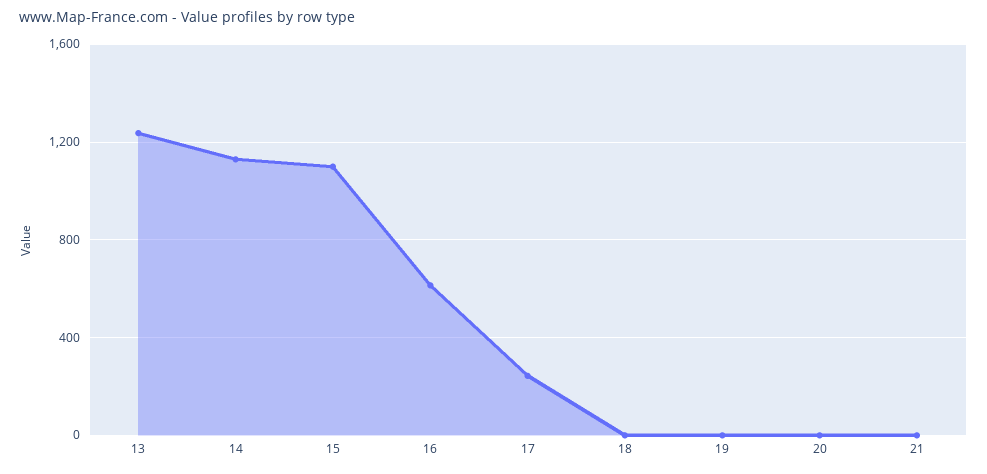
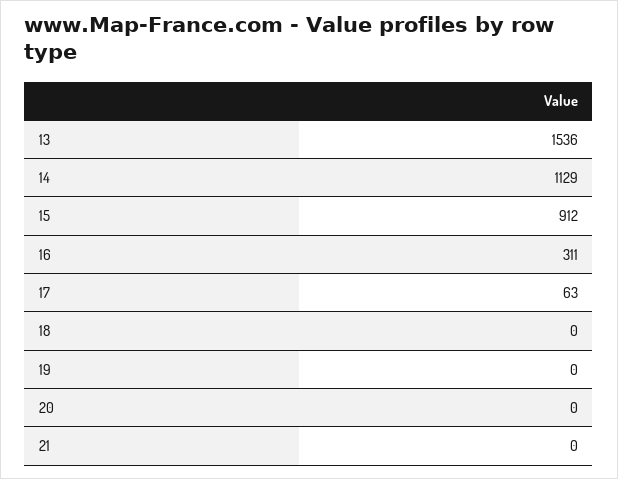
13: 1250 -> 1536
15: 1100 -> 912
16: 600 -> 311
17: 250 -> 63

